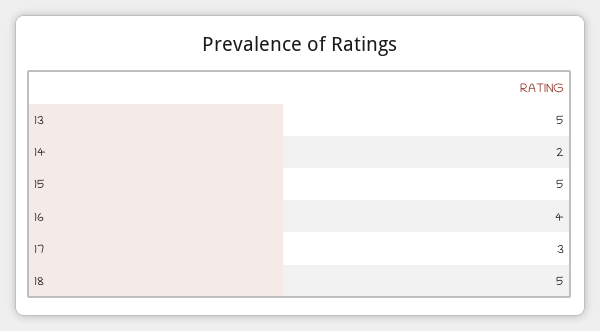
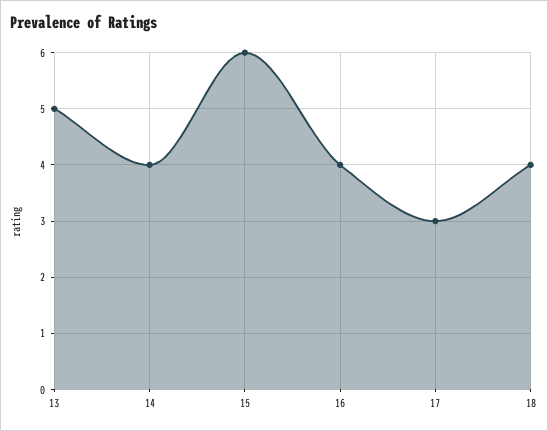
14: 2 -> 4
15: 5 -> 6
18: 5 -> 4

